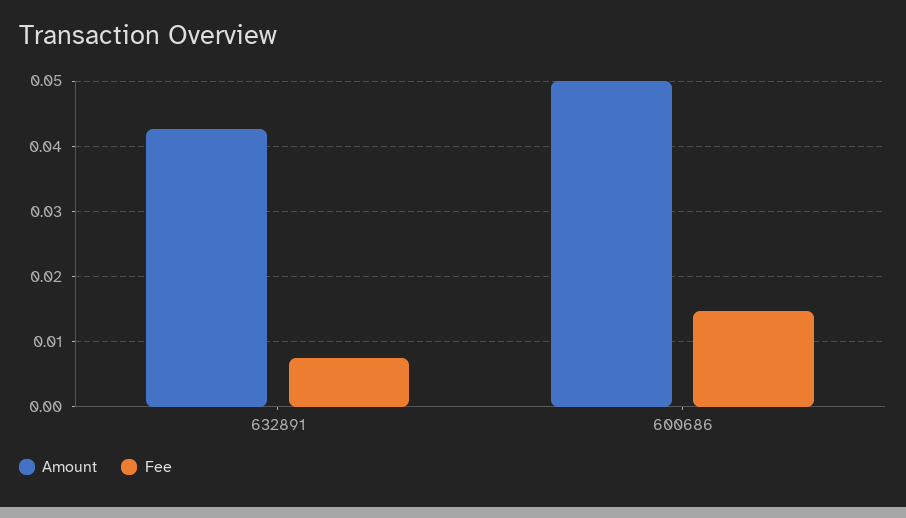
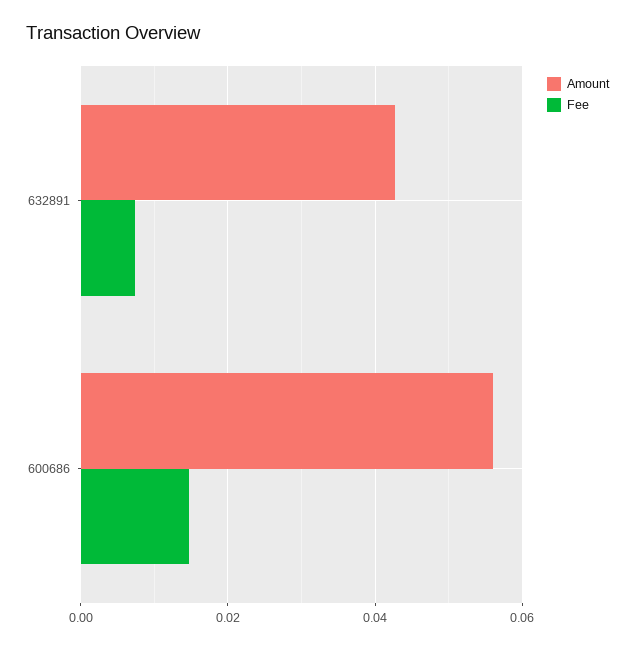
Amount, 600686: 0.05 -> 0.056

